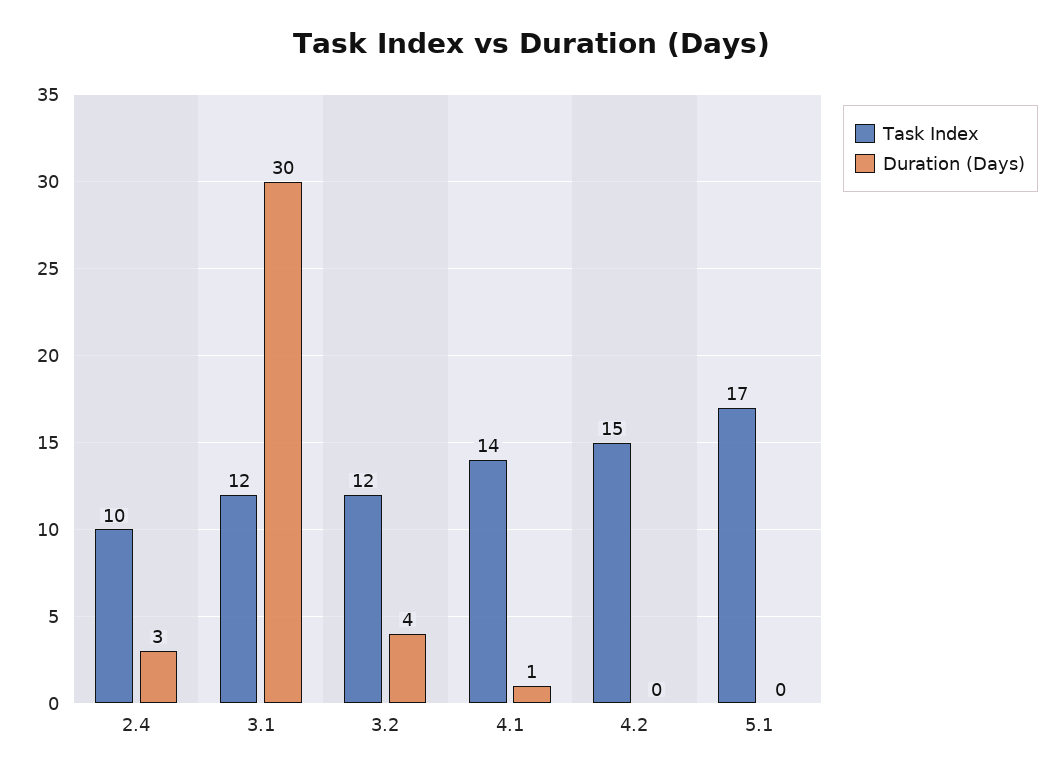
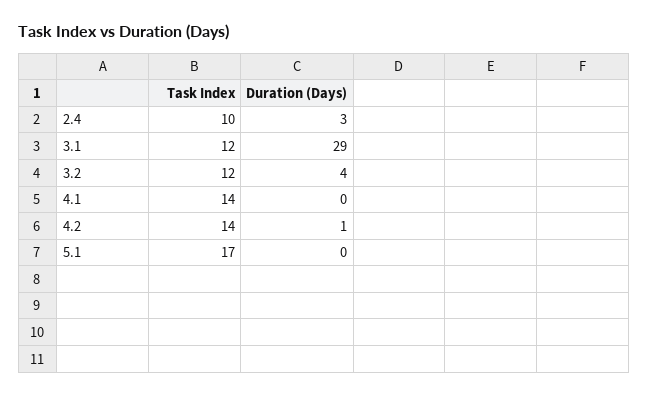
Duration (Days), 3.1: 30 -> 29
Duration (Days), 4.1: 1 -> 0
Task Index, 4.2: 15 -> 14
Duration (Days), 4.2: 0 -> 1

